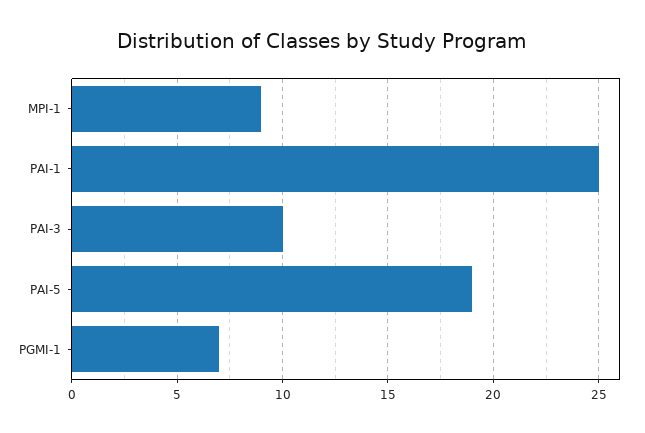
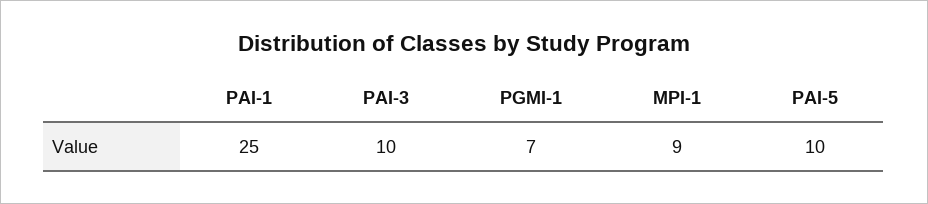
PAI-5: 19 -> 10

